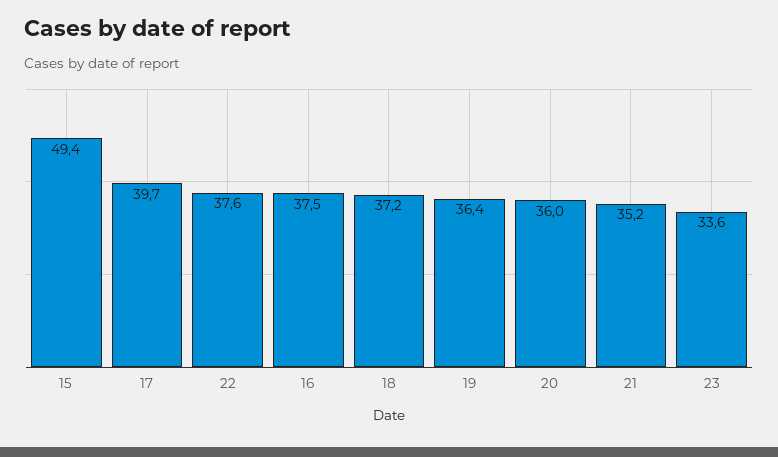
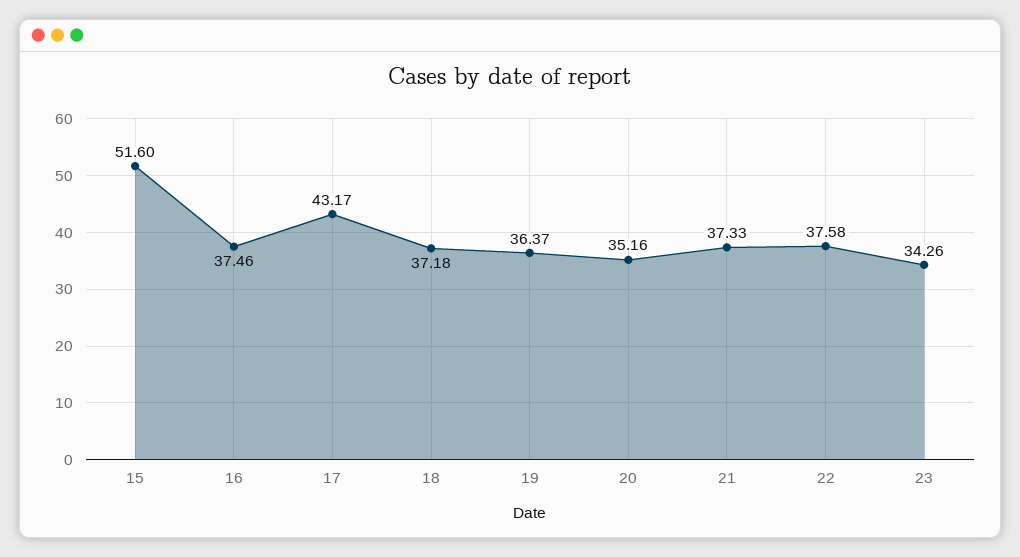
15: 49.4 -> 51.6
17: 39.7 -> 43.17
20: 36 -> 35.16
21: 35.2 -> 37.33
23: 33.6 -> 34.26

